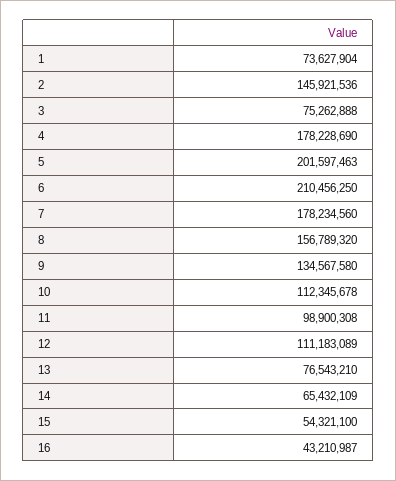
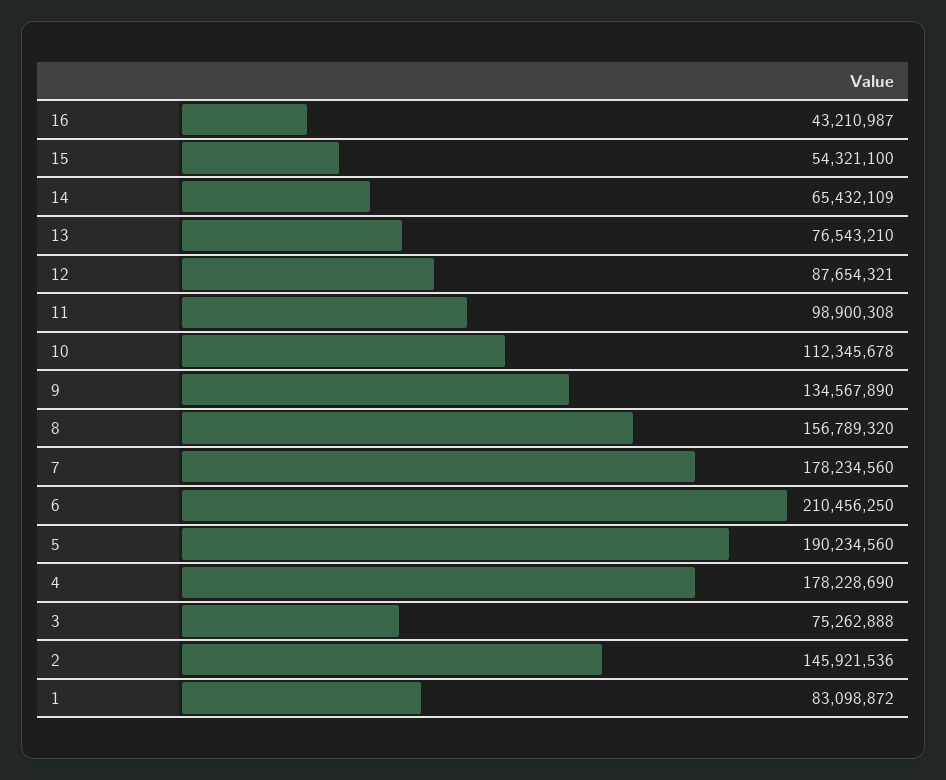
1: 73627904 -> 83098872
5: 201597463 -> 190234560
9: 134567580 -> 134567890
12: 111183089 -> 87654321

